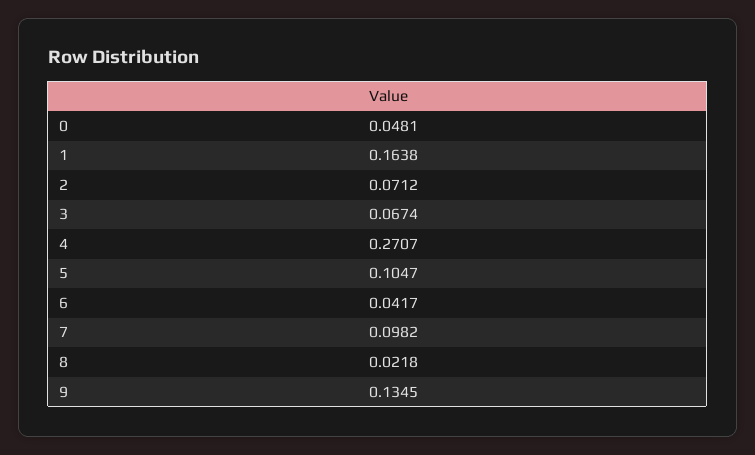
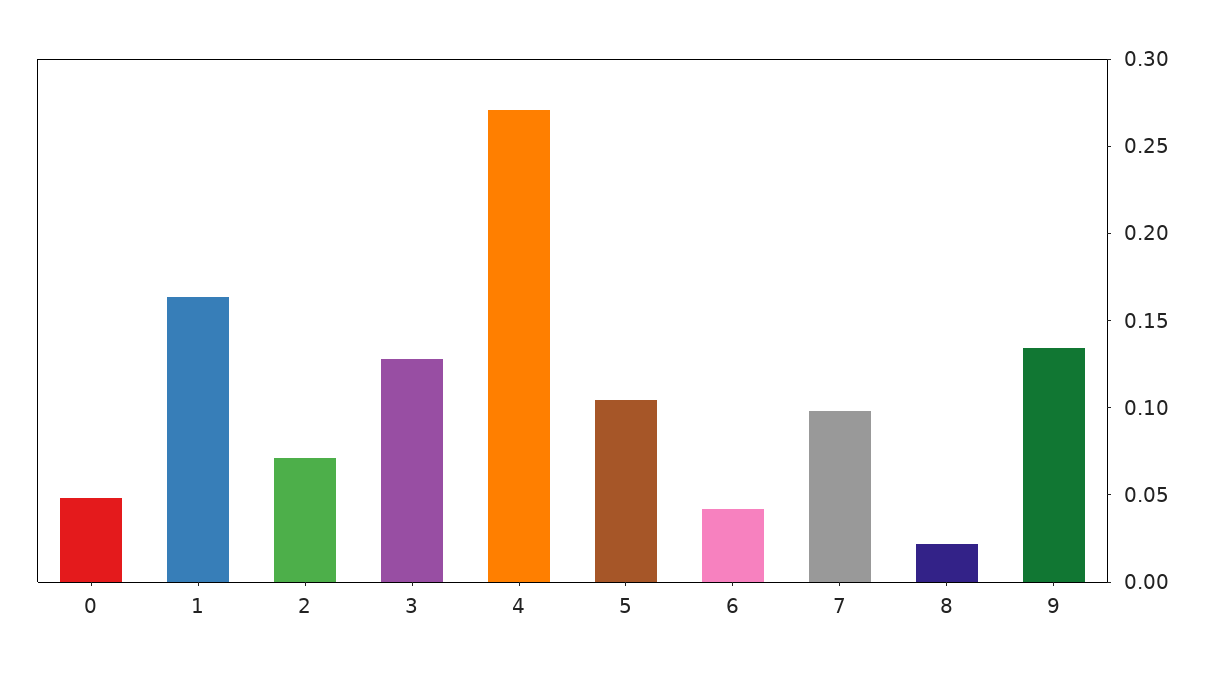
3: 0.0674 -> 0.13

